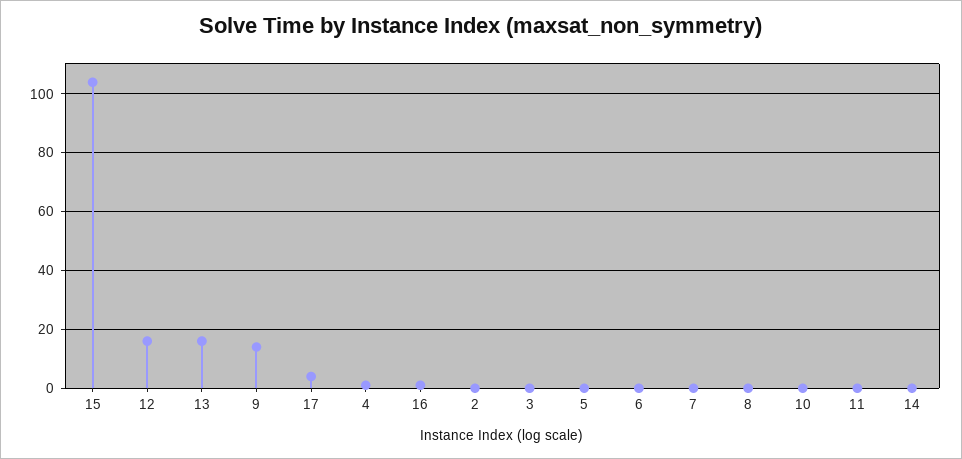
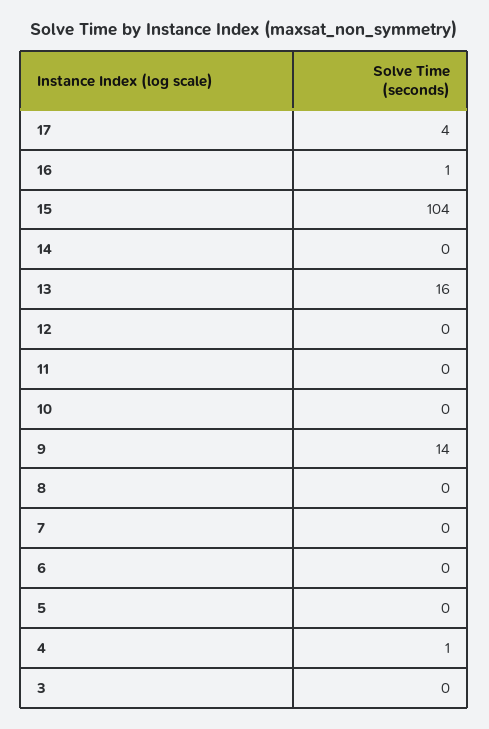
12: 15 -> 0
2: 0 -> none

